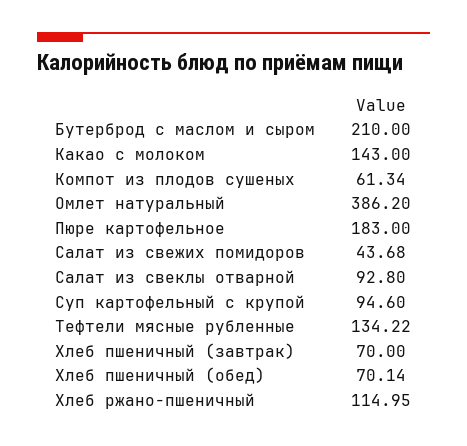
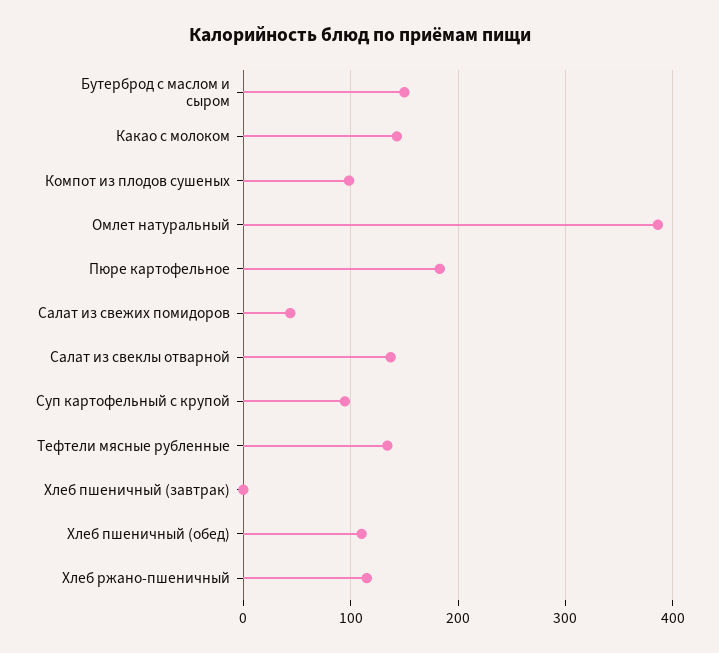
Бутерброд с маслом и сыром: 210 -> 150
Компот из плодов сушеных: 61.34 -> 100
Салат из свеклы отварной: 92.8 -> 140
Хлеб пшеничный (завтрак): 70 -> 0
Хлеб пшеничный (обед): 70.14 -> 110

